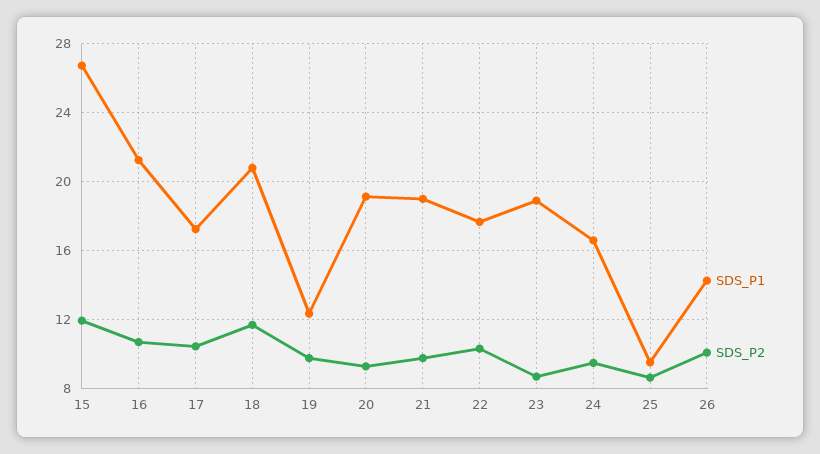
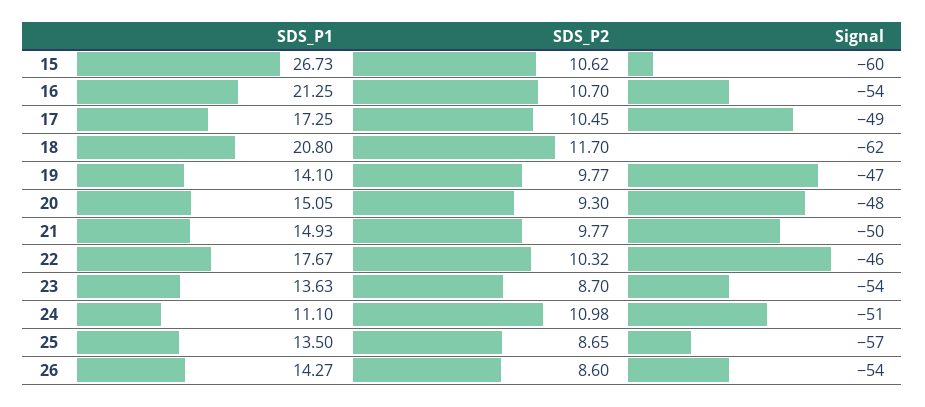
SDS_P2, 15: 12 -> 10.62
SDS_P1, 19: 12.5 -> 14.1
SDS_P1, 20: 19 -> 15.05
SDS_P1, 21: 19 -> 14.93
SDS_P1, 23: 19 -> 13.63
SDS_P1, 24: 16.5 -> 11.1
SDS_P2, 24: 9.5 -> 10.98
SDS_P1, 25: 9.5 -> 13.5
SDS_P2, 26: 10 -> 8.6
Signal, 15: none -> -60
Signal, 16: none -> -54
Signal, 17: none -> -49
Signal, 18: none -> -62
Signal, 19: none -> -47
Signal, 20: none -> -48
Signal, 21: none -> -50
Signal, 22: none -> -46
Signal, 23: none -> -54
Signal, 24: none -> -51
Signal, 25: none -> -57
Signal, 26: none -> -54

